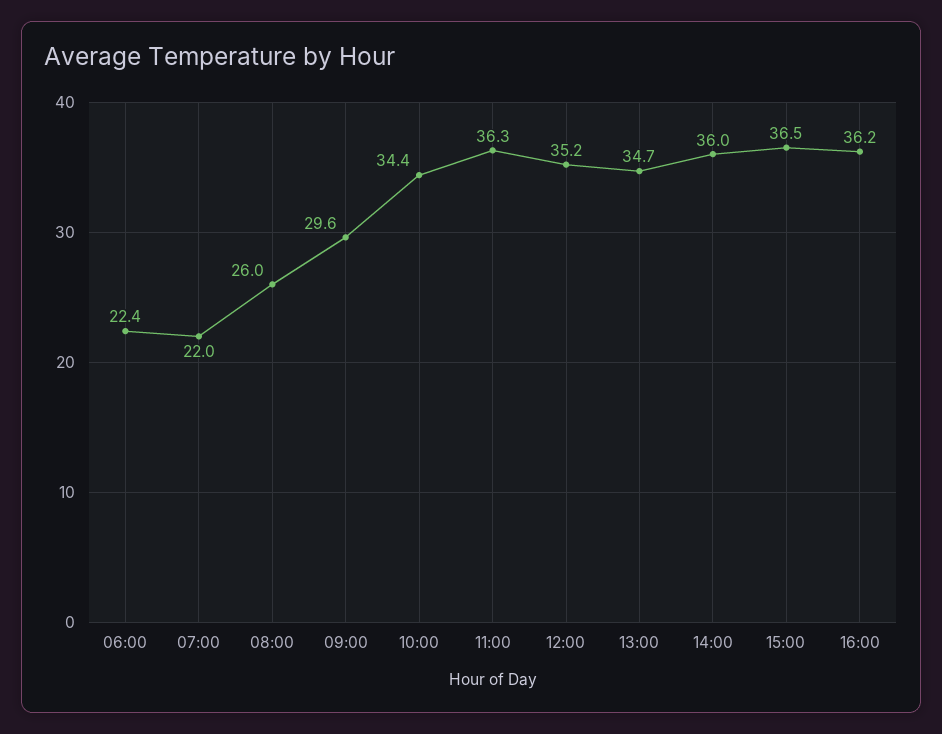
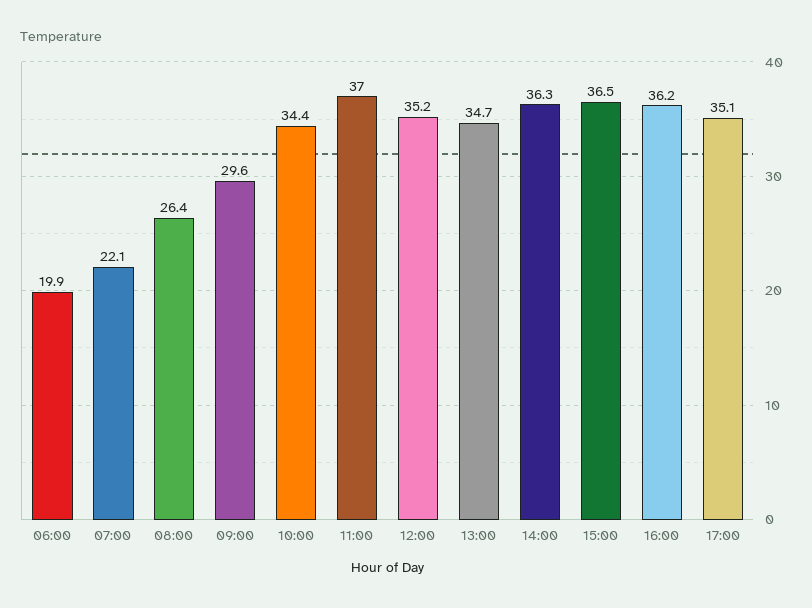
06:00: 22.4 -> 19.9
07:00: 22 -> 22.1
08:00: 26 -> 26.4
11:00: 36.3 -> 37
14:00: 36 -> 36.3
17:00: none -> 35.1

